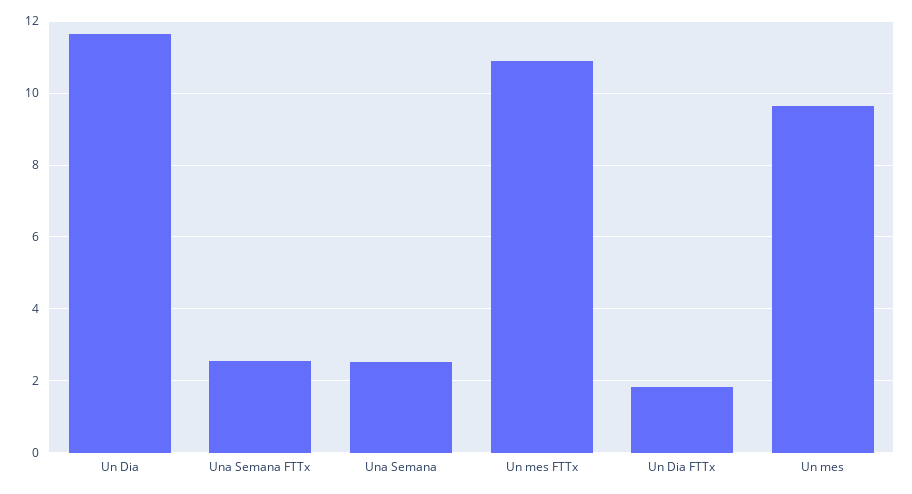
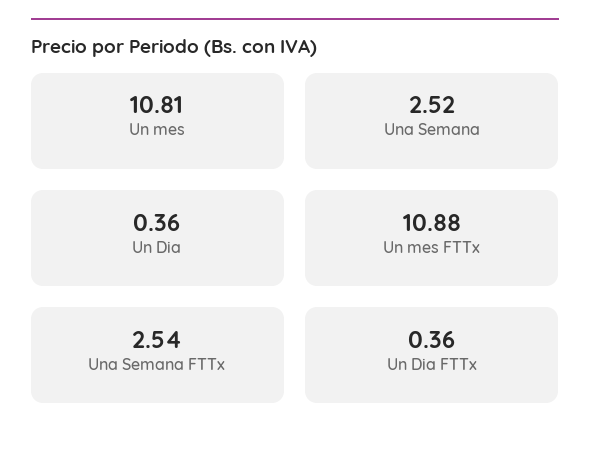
Un Dia: 11.6 -> 0.36
Un Dia FTTx: 1.8 -> 0.36
Un mes: 9.6 -> 10.81

